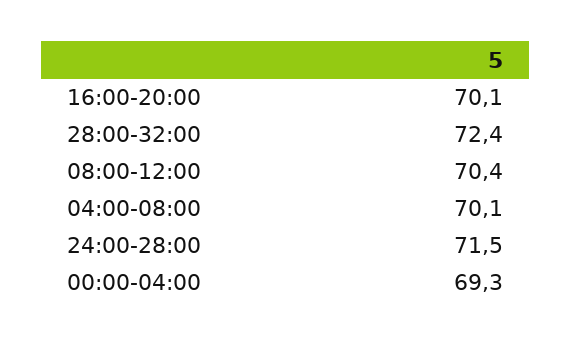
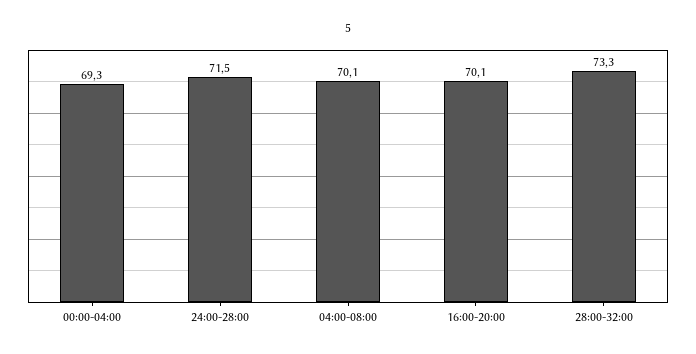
28:00-32:00: 72.4 -> 73.3
08:00-12:00: 70.4 -> none

